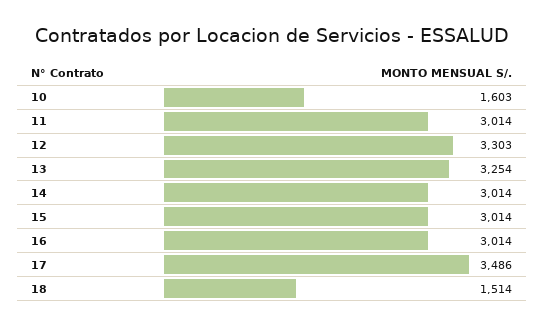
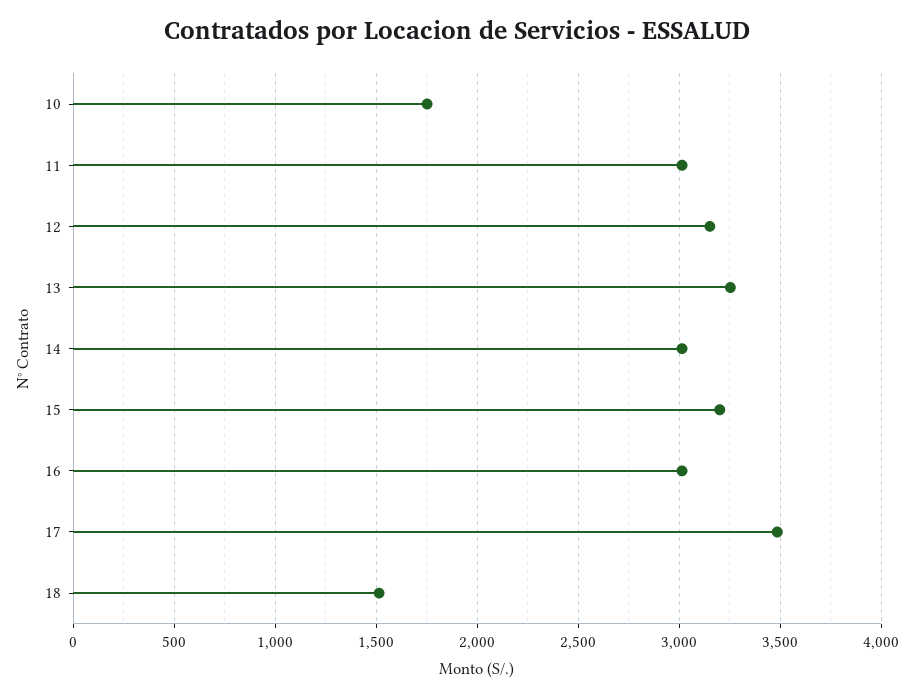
10: 1603 -> 1750
12: 3303 -> 3150
15: 3014 -> 3200

